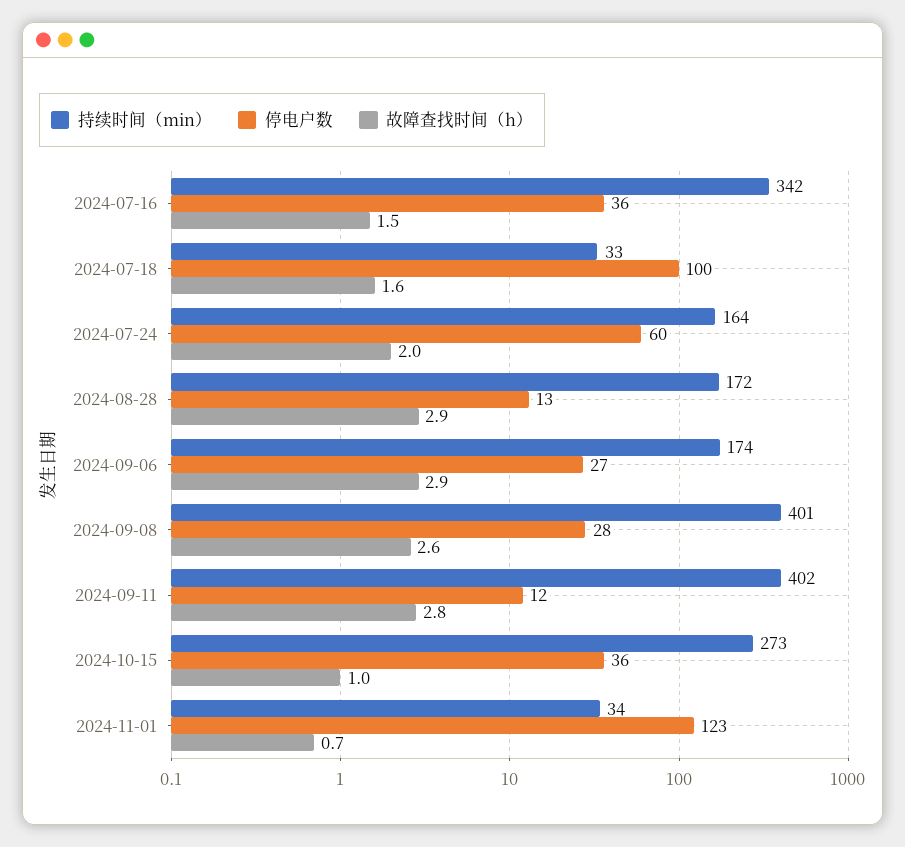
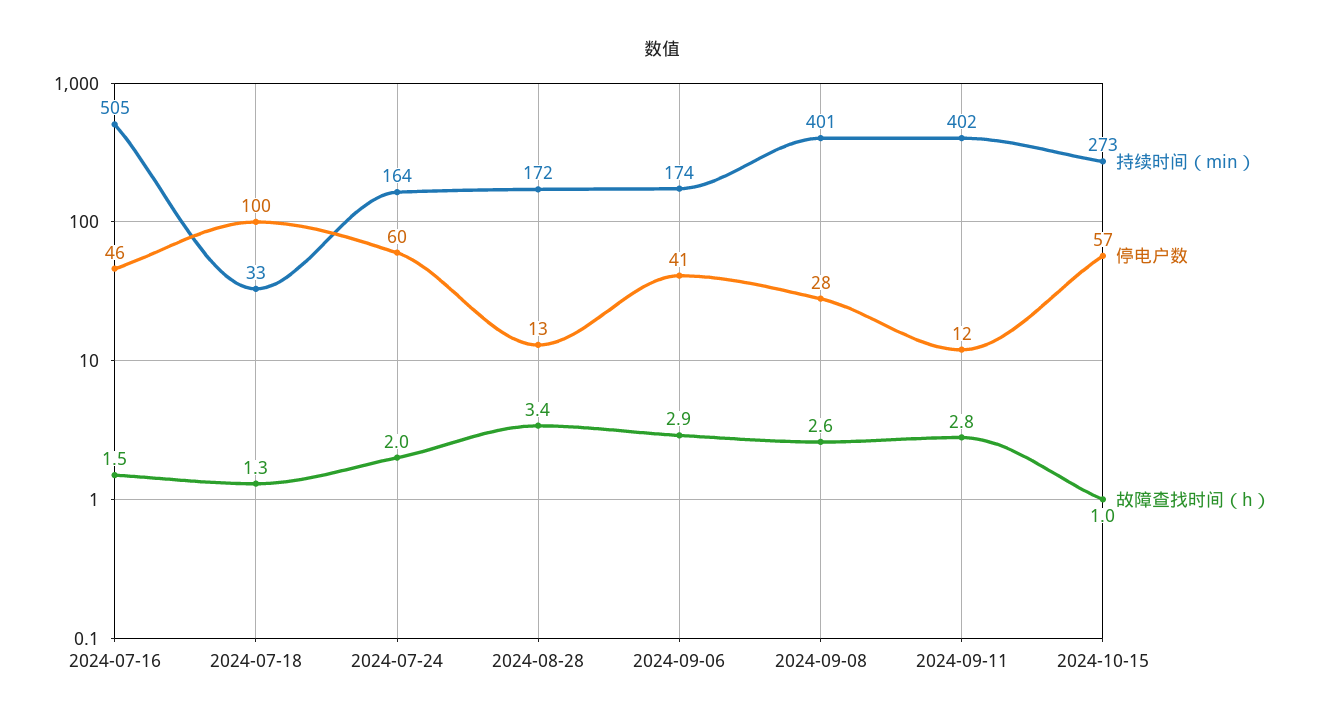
持续时间（min）, 2024-07-16: 342 -> 505
停电户数, 2024-07-16: 36 -> 46
故障查找时间（h）, 2024-07-18: 1.6 -> 1.3
故障查找时间（h）, 2024-08-28: 2.9 -> 3.4
停电户数, 2024-09-06: 27 -> 41
停电户数, 2024-10-15: 36 -> 57
持续时间（min）, 2024-11-01: 34 -> none
停电户数, 2024-11-01: 123 -> none
故障查找时间（h）, 2024-11-01: 0.7 -> none

